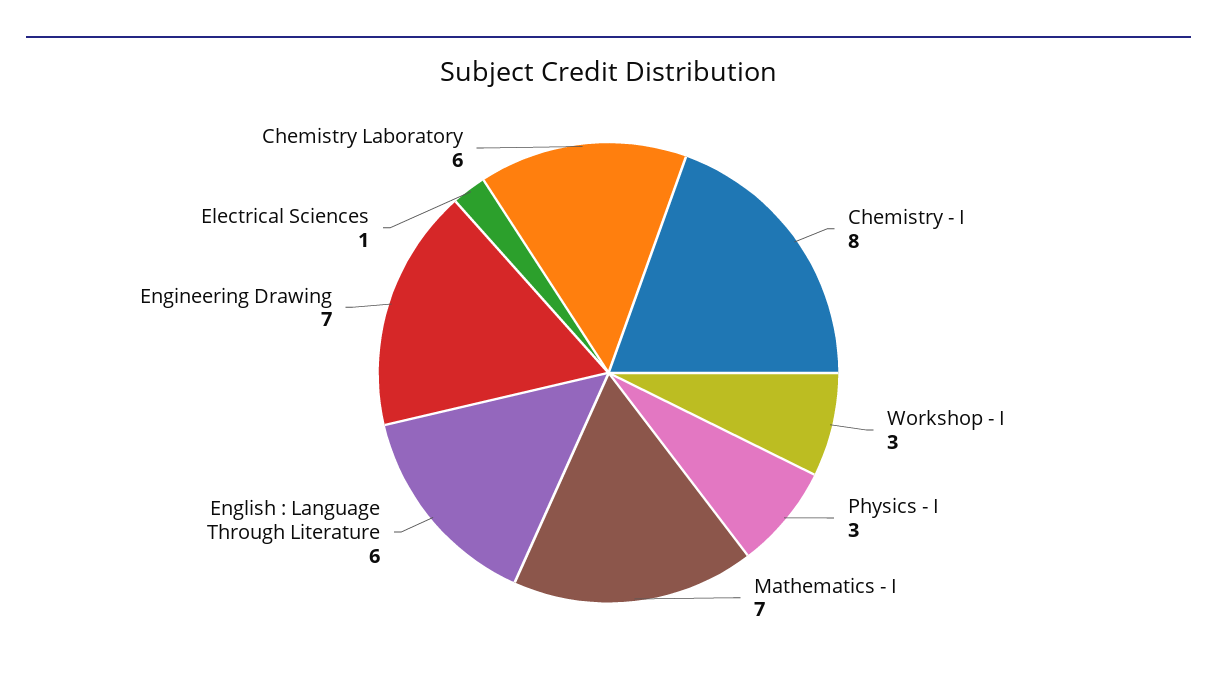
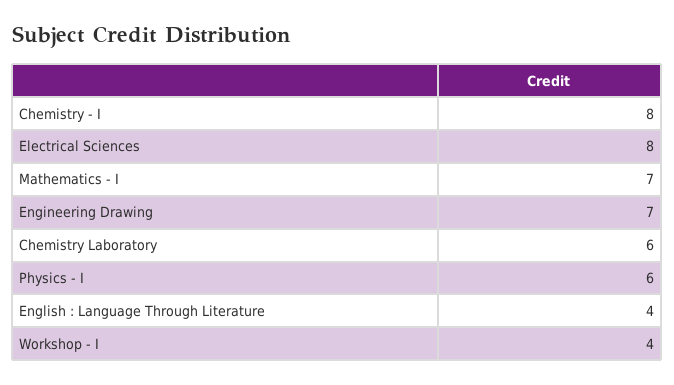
Workshop - I: 3 -> 4
Physics - I: 3 -> 6
English : Language Through Literature: 6 -> 4
Electrical Sciences: 1 -> 8

